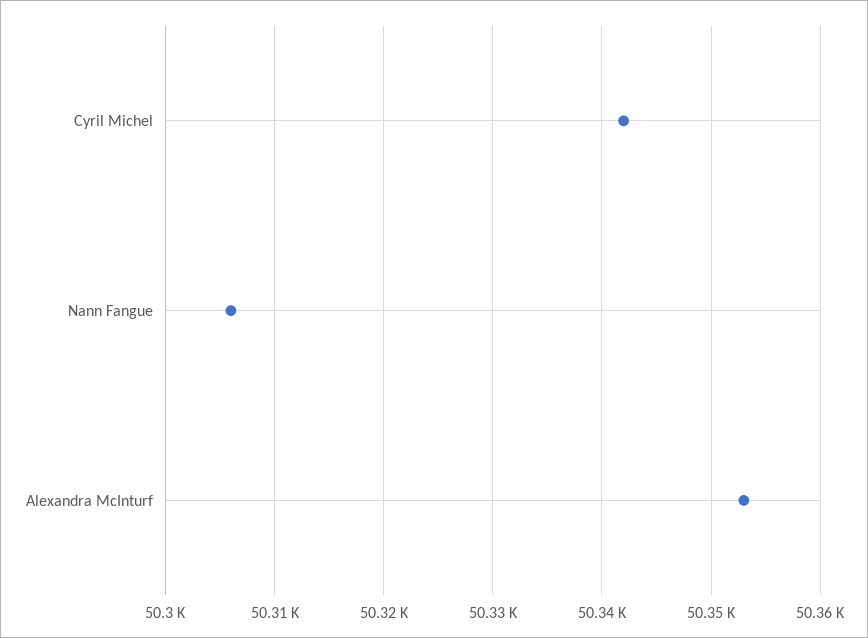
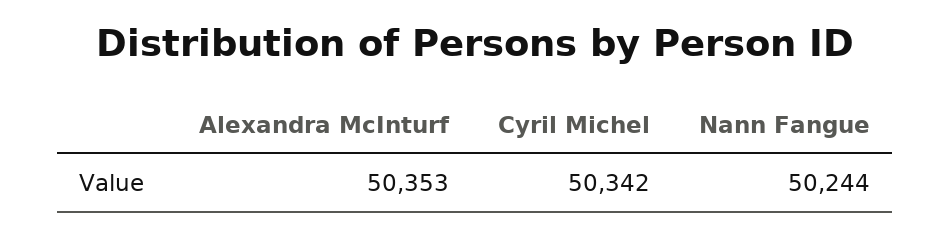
Nann Fangue: 50306 -> 50244

